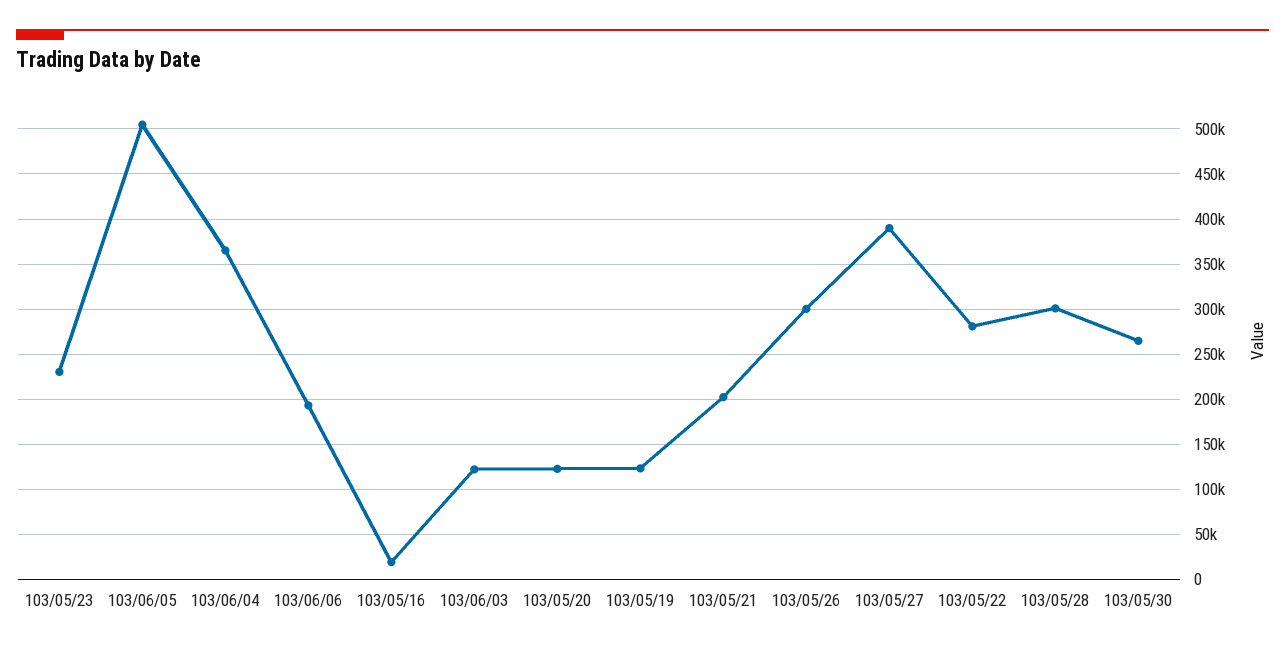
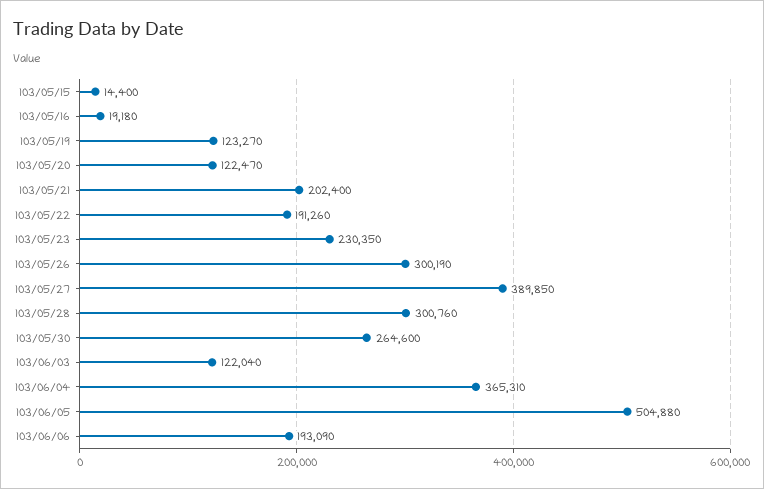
103/05/22: 280000 -> 191260
103/05/15: none -> 14400

